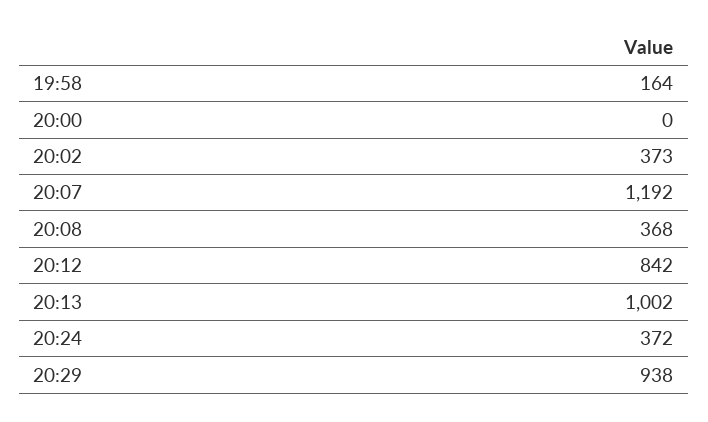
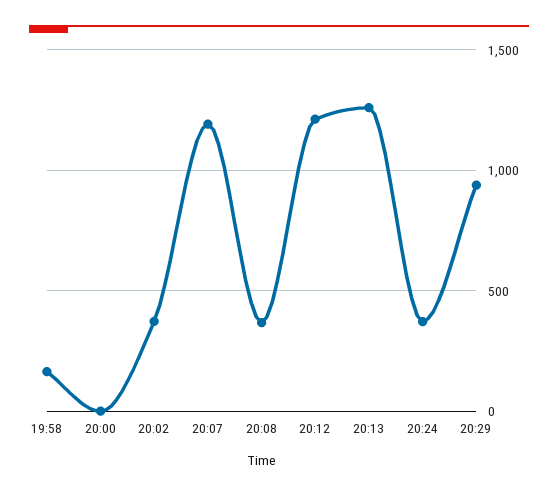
20:12: 842 -> 1200
20:13: 1002 -> 1250

